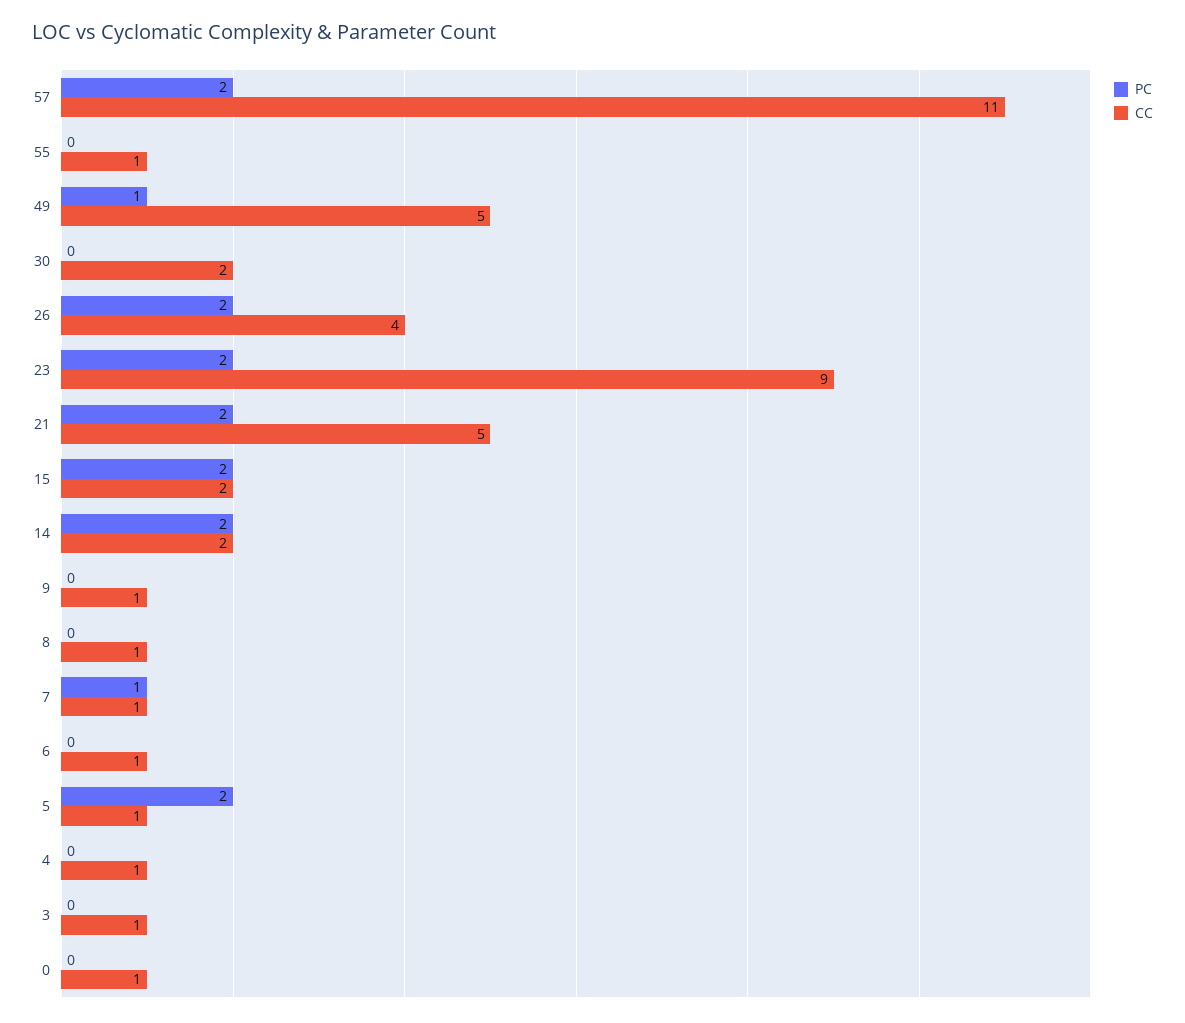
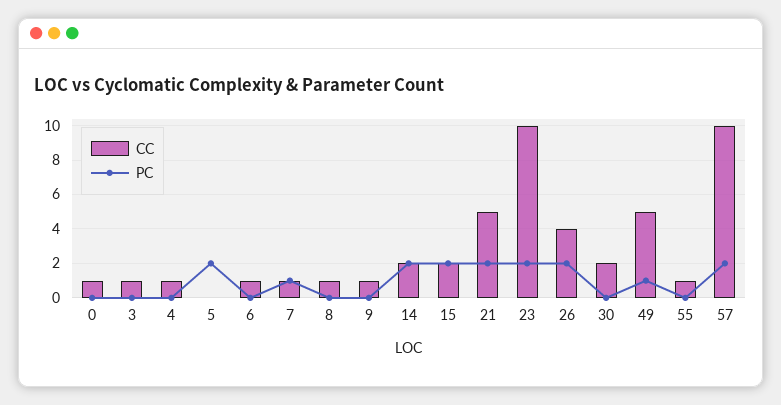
CC, 57: 11 -> 10
CC, 23: 9 -> 10
CC, 5: 1 -> 0

